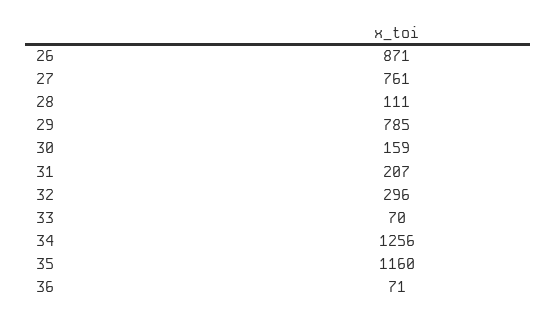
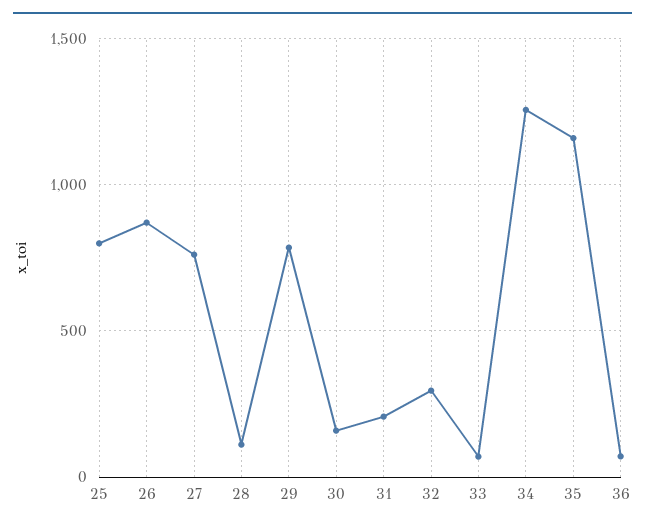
25: none -> 800

